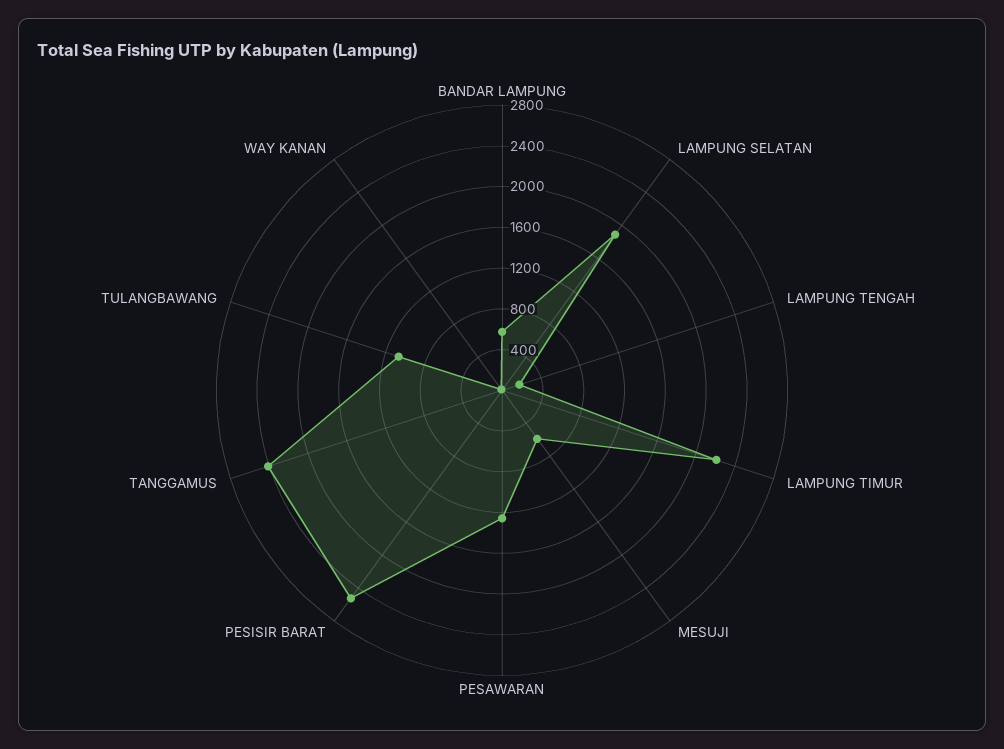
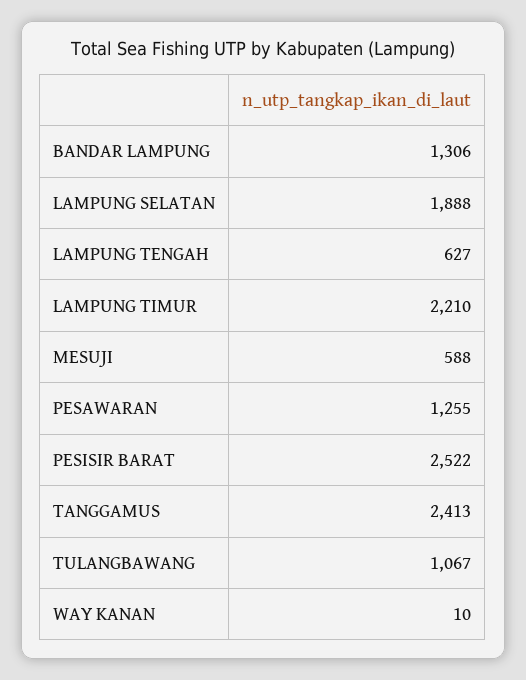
BANDAR LAMPUNG: 600 -> 1306
LAMPUNG TENGAH: 200 -> 627

